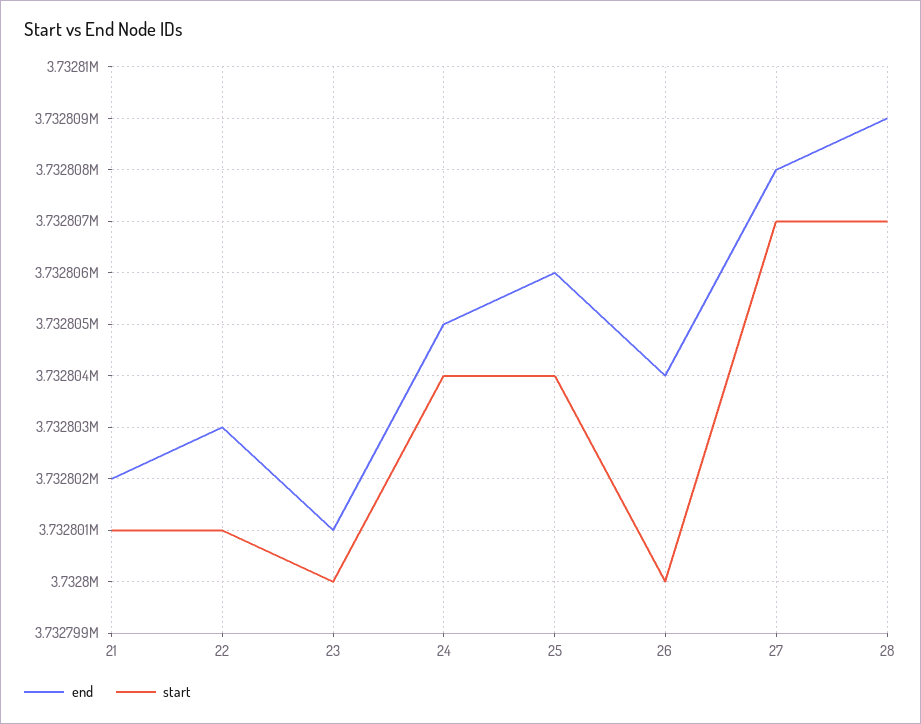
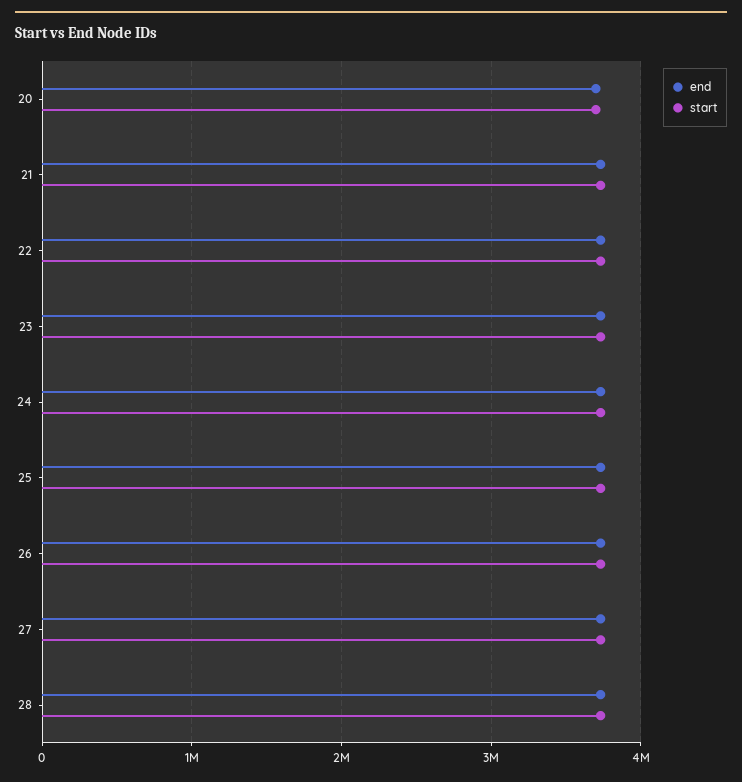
end, 20: none -> 3700000
start, 20: none -> 3700000

